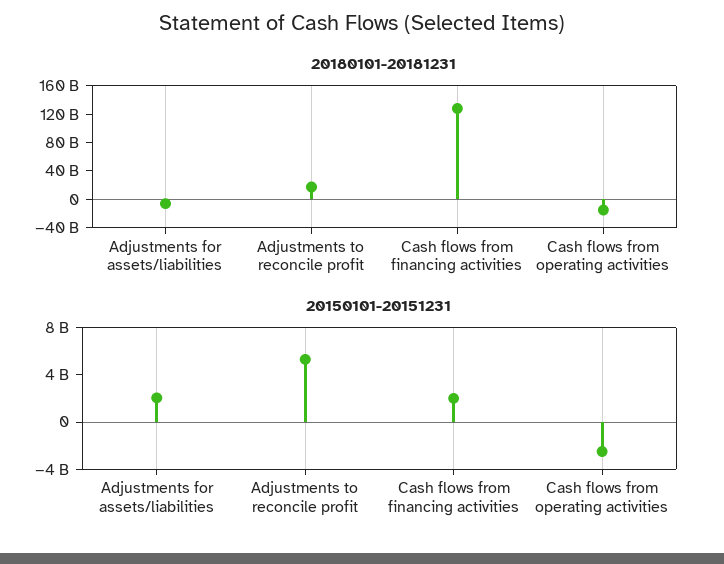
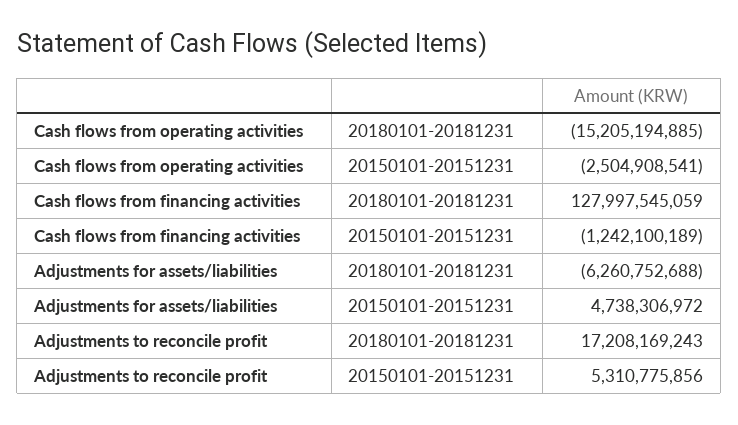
20150101-20151231, Adjustments for assets/liabilities: 2000000000 -> 4738306972
20150101-20151231, Cash flows from financing activities: 2000000000 -> -1242100189

